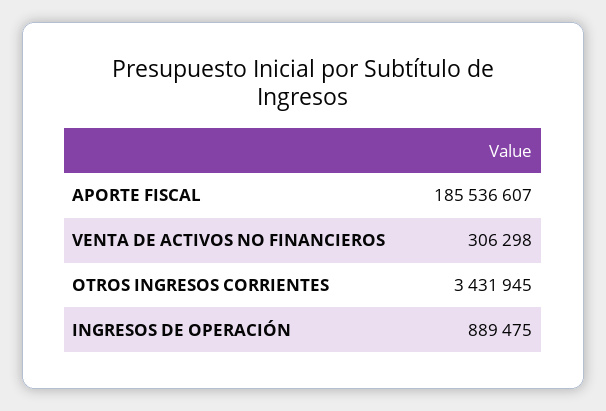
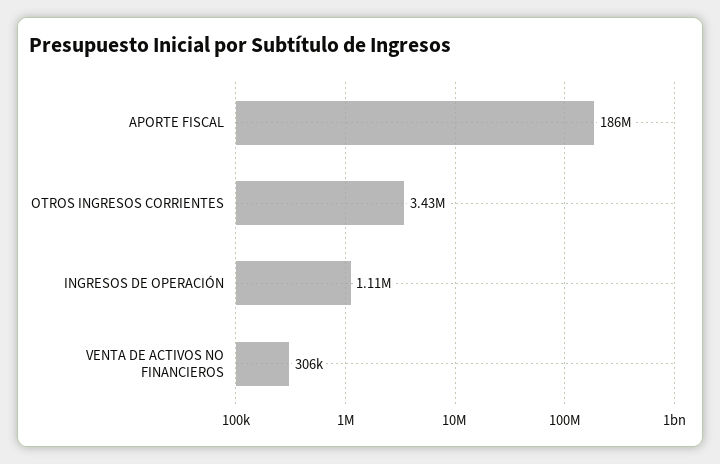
INGRESOS DE OPERACIÓN: 889475 -> 1110000

